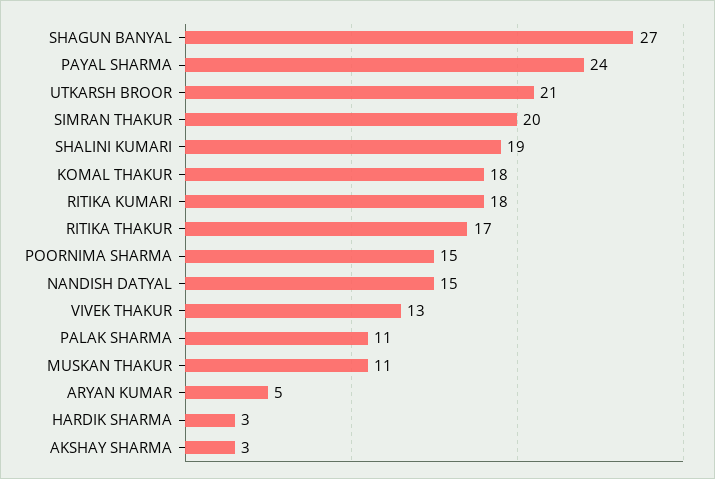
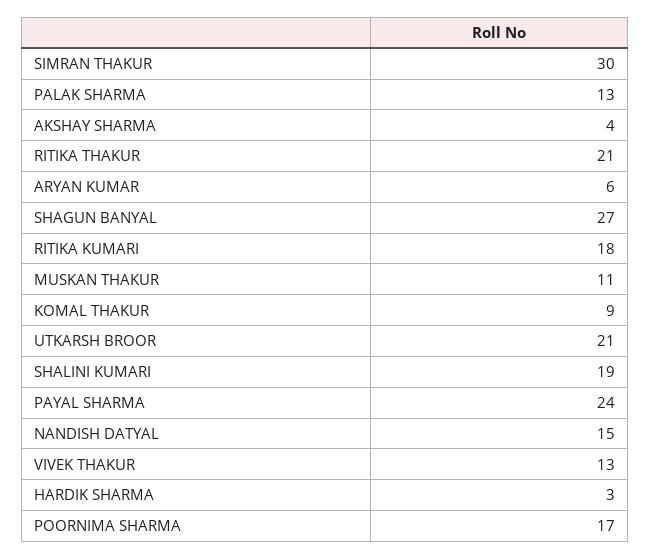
SIMRAN THAKUR: 20 -> 30
KOMAL THAKUR: 18 -> 9
RITIKA THAKUR: 17 -> 21
POORNIMA SHARMA: 15 -> 17
PALAK SHARMA: 11 -> 13
ARYAN KUMAR: 5 -> 6
AKSHAY SHARMA: 3 -> 4

